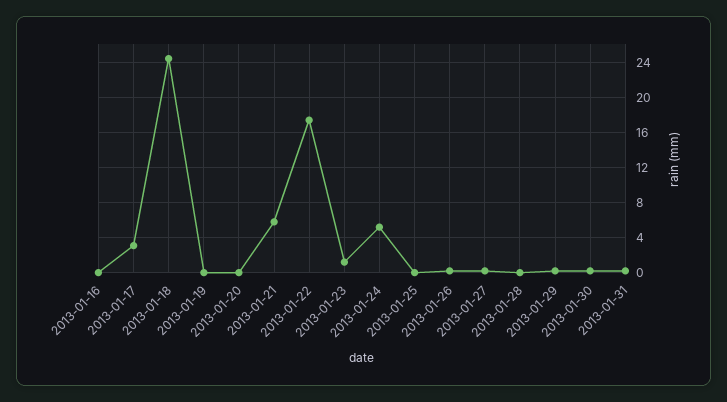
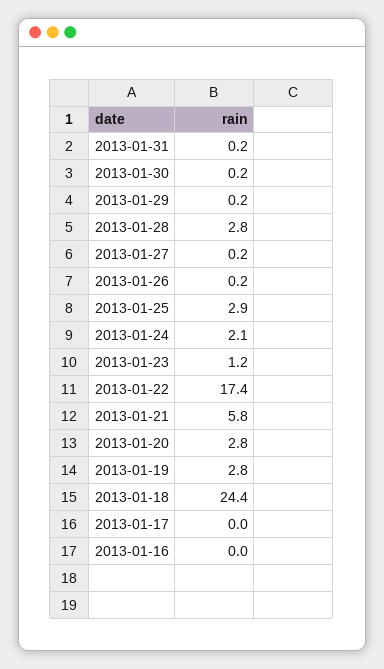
2013-01-17: 3 -> 0
2013-01-19: 0 -> 2.8
2013-01-20: 0 -> 2.8
2013-01-24: 5 -> 2.1
2013-01-25: 0 -> 2.9
2013-01-28: 0 -> 2.8

